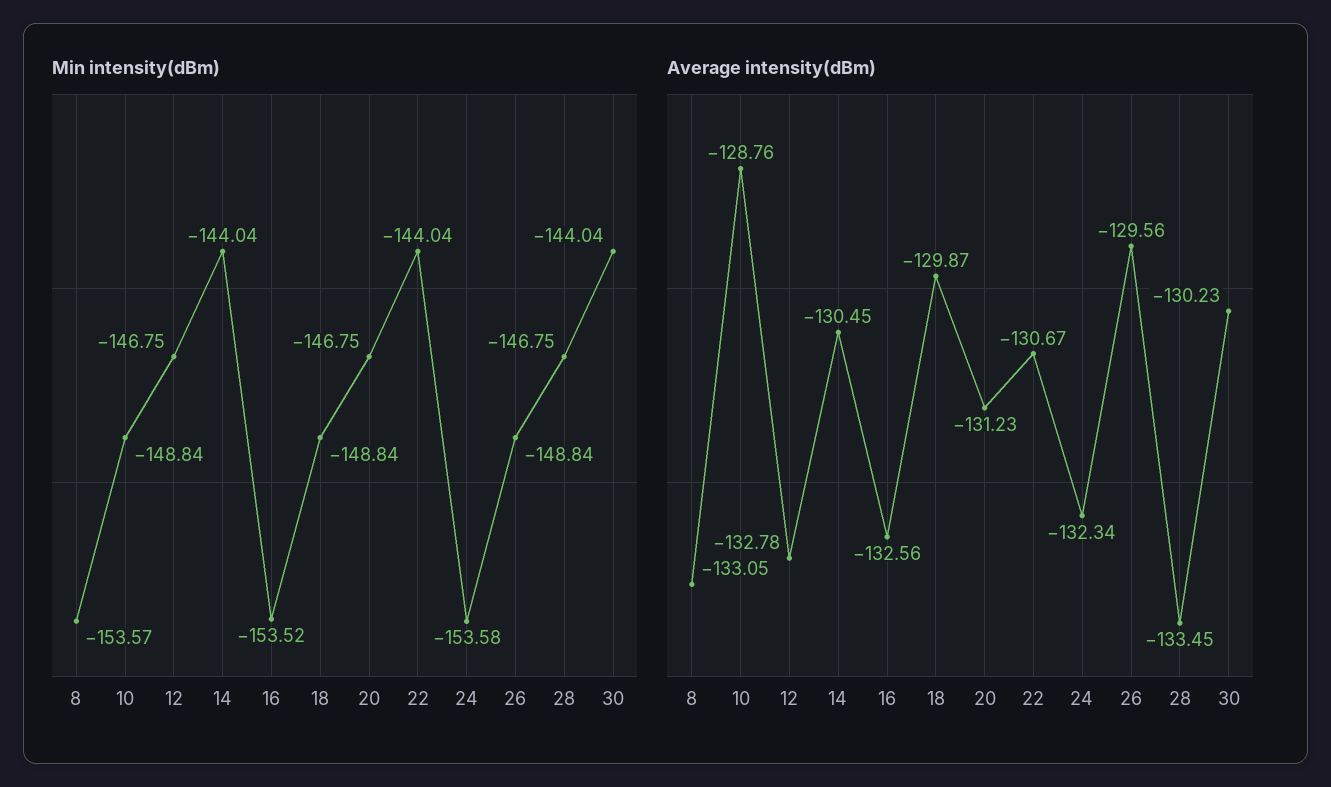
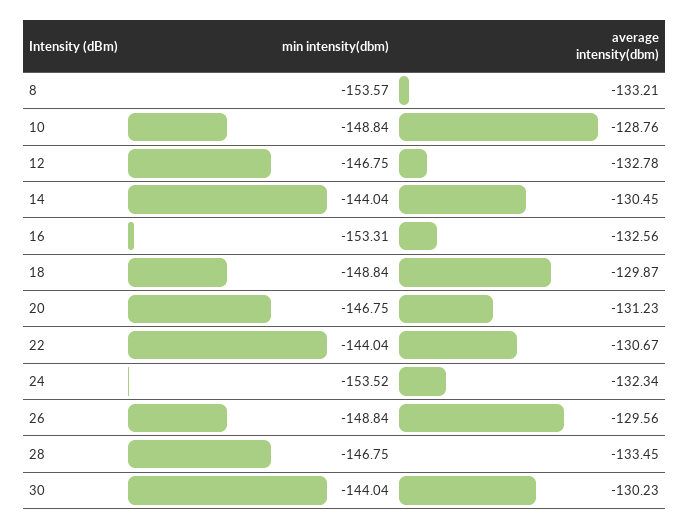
Min intensity(dBm), 16: -153.52 -> -153.31
Min intensity(dBm), 24: -153.58 -> -153.52
Average intensity(dBm), 8: -133.05 -> -133.21

